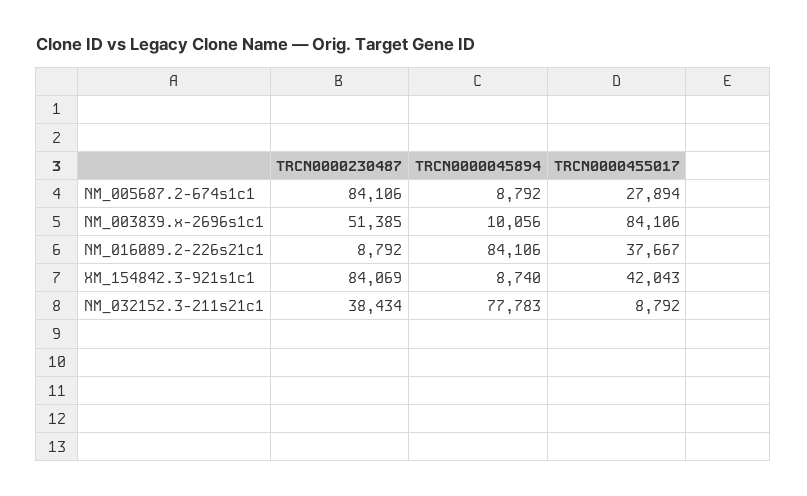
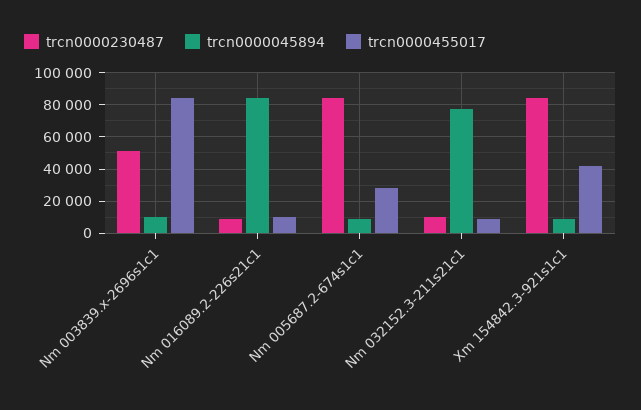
TRCN0000455017, NM_016089.2-226s21c1: 37667 -> 10000
TRCN0000230487, NM_032152.3-211s21c1: 38434 -> 10000

